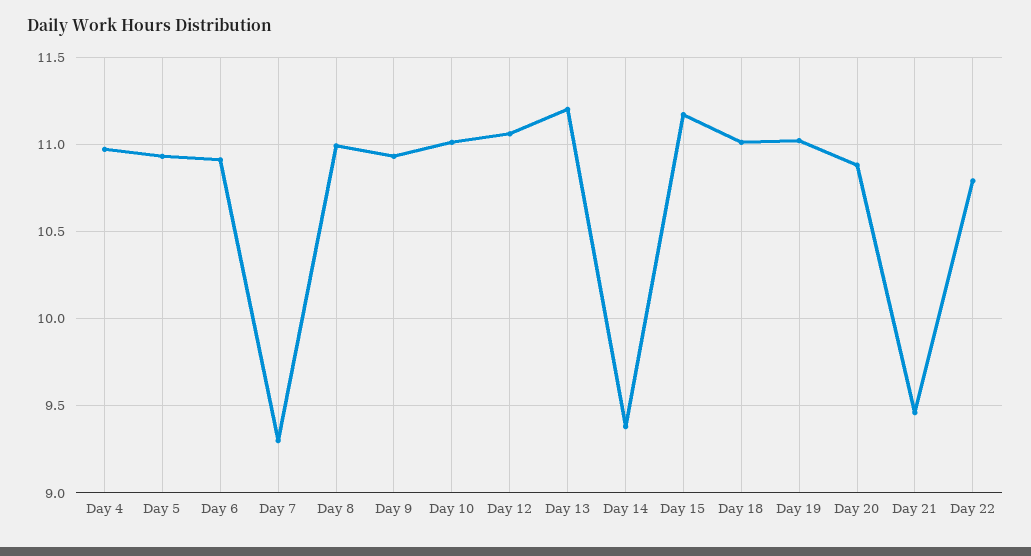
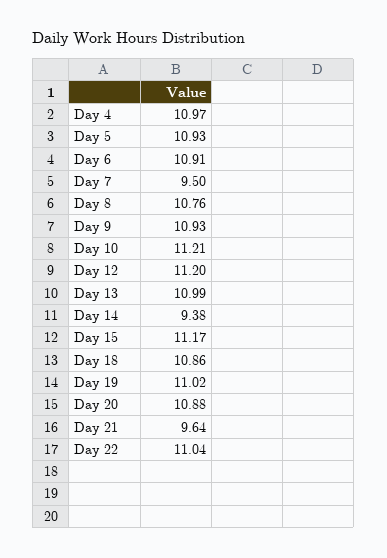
Day 7: 9.3 -> 9.5
Day 8: 11 -> 10.76
Day 10: 11 -> 11.21
Day 12: 11.05 -> 11.2
Day 13: 11.2 -> 10.99
Day 18: 11 -> 10.86
Day 21: 9.45 -> 9.64
Day 22: 10.8 -> 11.04

